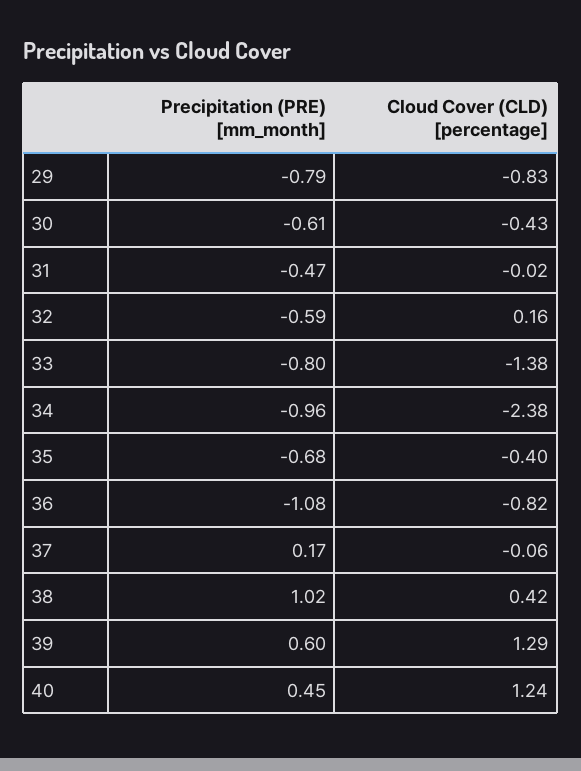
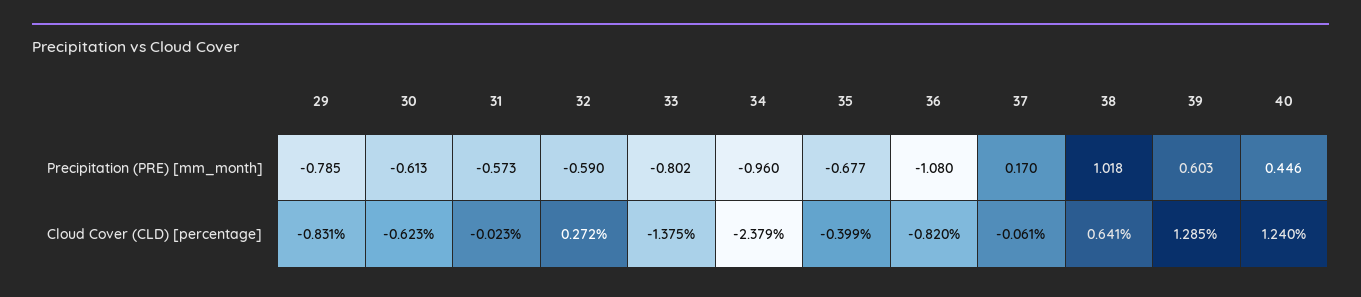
Cloud Cover (CLD) [percentage], 30: -0.43 -> -0.623
Precipitation (PRE) [mm_month], 31: -0.47 -> -0.573
Cloud Cover (CLD) [percentage], 32: 0.16 -> 0.272
Cloud Cover (CLD) [percentage], 38: 0.42 -> 0.641

